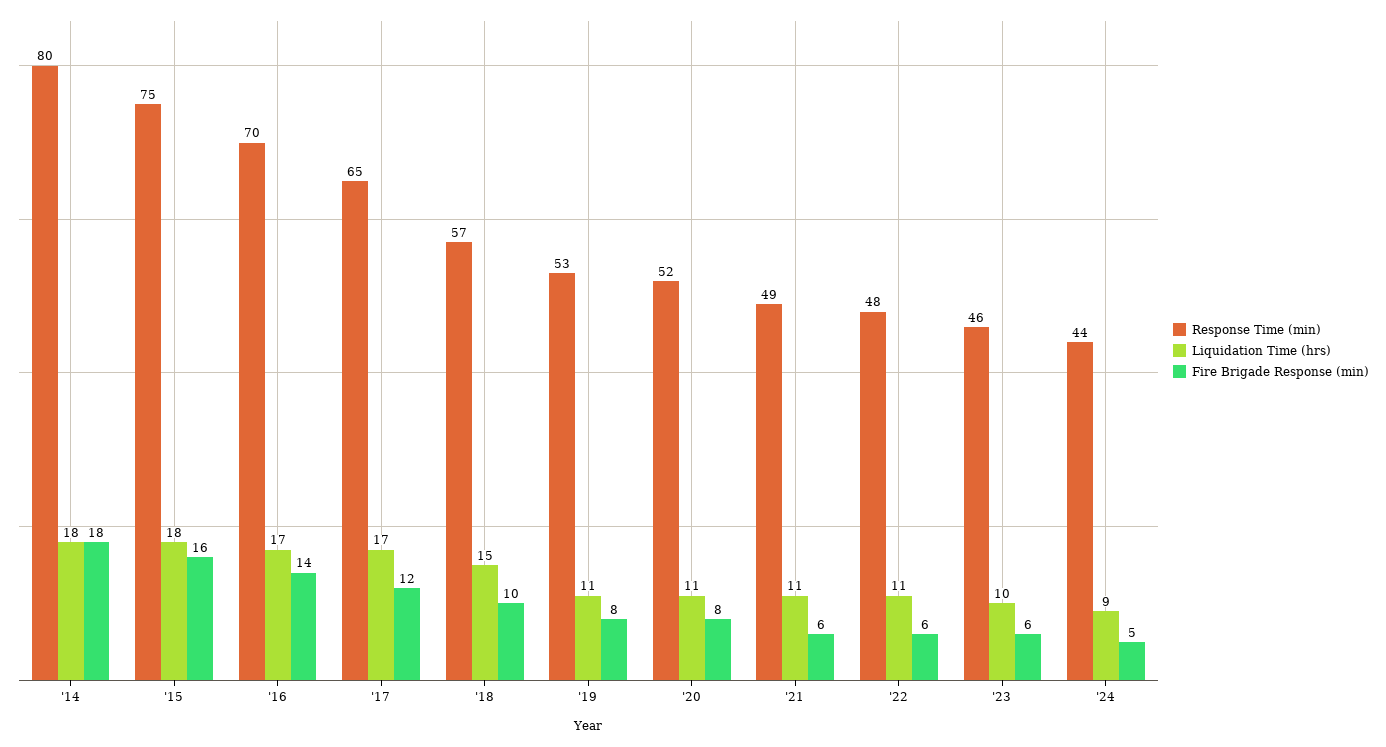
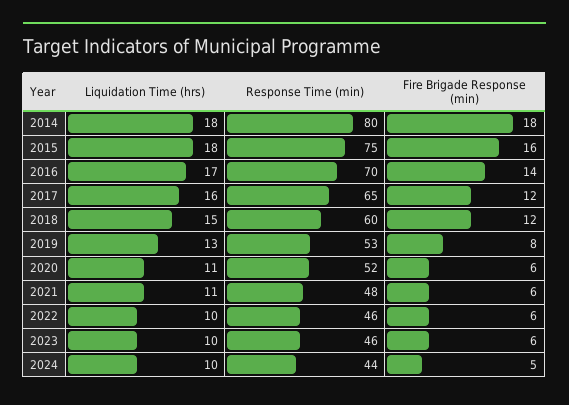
Liquidation Time (hrs), '17: 17 -> 16
Response Time (min), '18: 57 -> 60
Fire Brigade Response (min), '18: 10 -> 12
Liquidation Time (hrs), '19: 11 -> 13
Fire Brigade Response (min), '20: 8 -> 6
Response Time (min), '21: 49 -> 48
Response Time (min), '22: 48 -> 46
Liquidation Time (hrs), '22: 11 -> 10
Liquidation Time (hrs), '24: 9 -> 10

